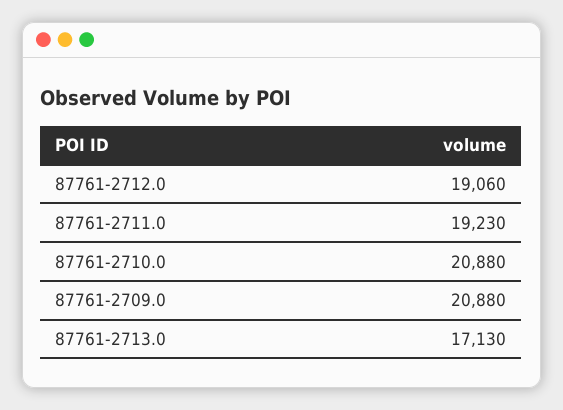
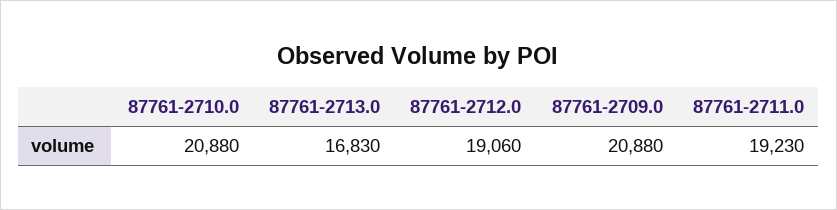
87761-2713.0: 17130 -> 16830

